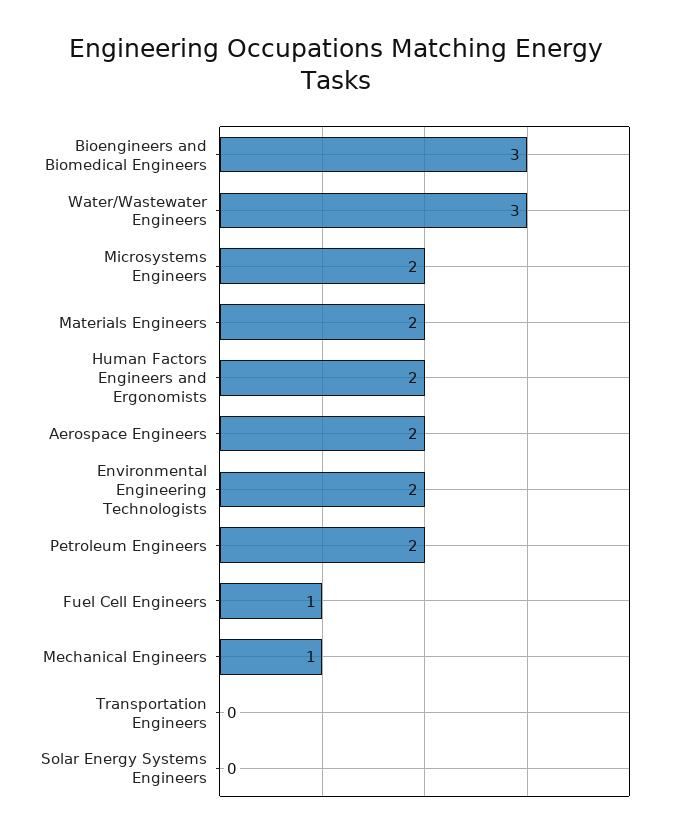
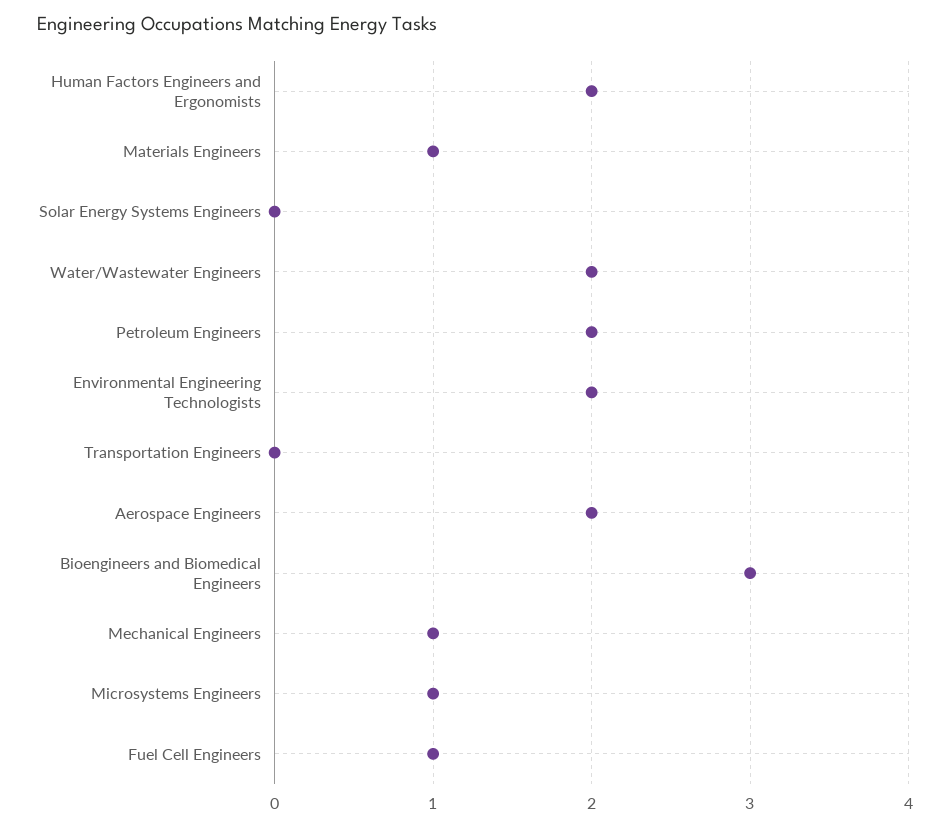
Water/Wastewater Engineers: 3 -> 2
Microsystems Engineers: 2 -> 1
Materials Engineers: 2 -> 1

